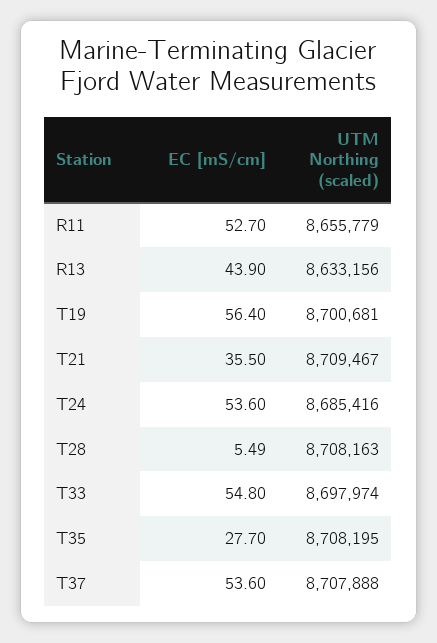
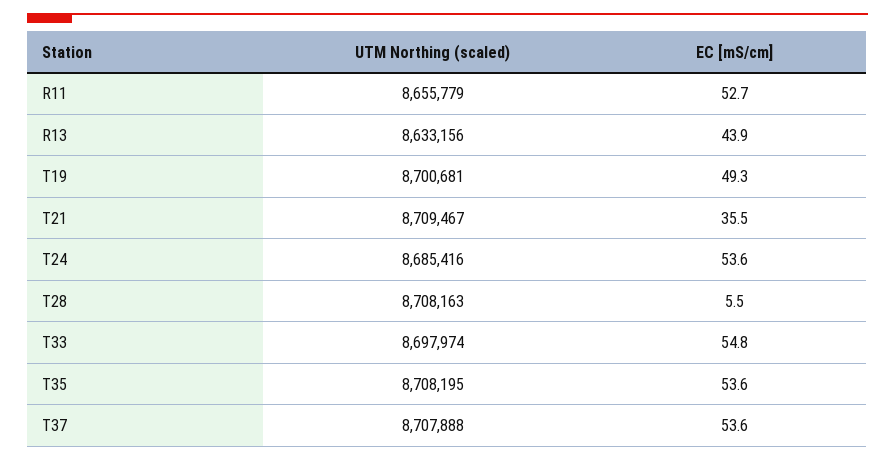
EC [mS/cm], T19: 56.4 -> 49.3
EC [mS/cm], T35: 27.7 -> 53.6

